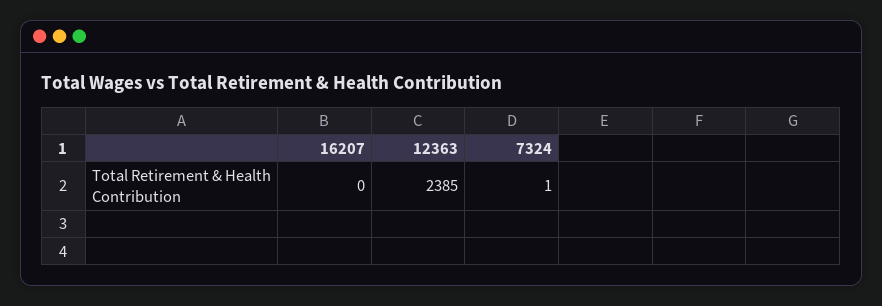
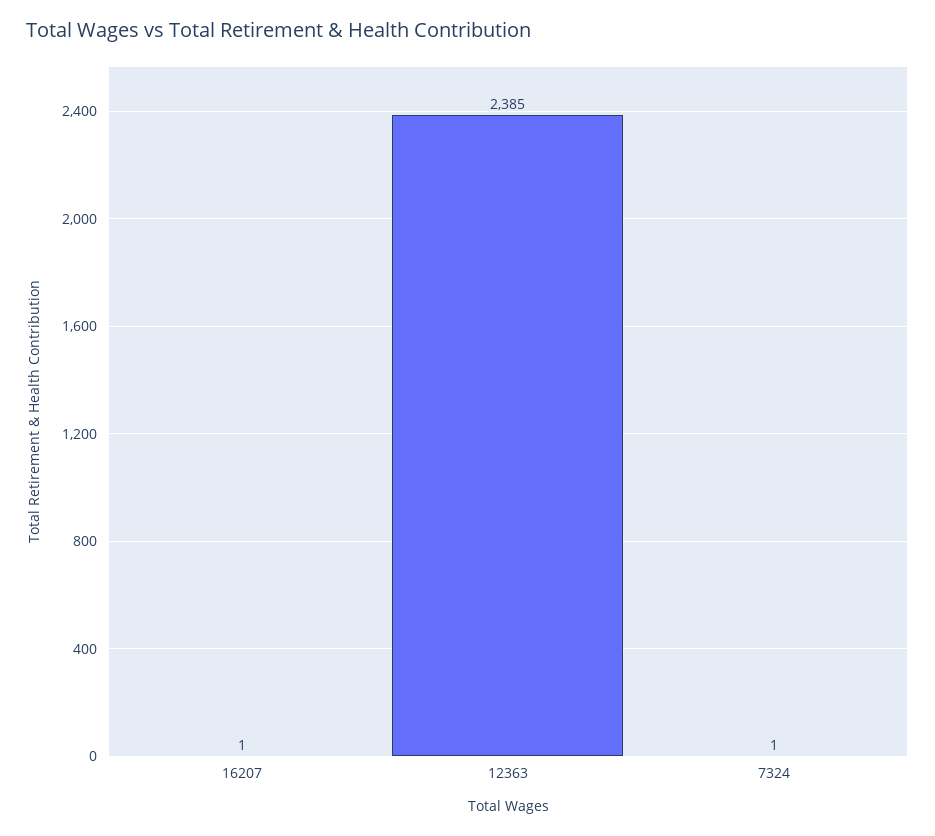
16207: 0 -> 1

